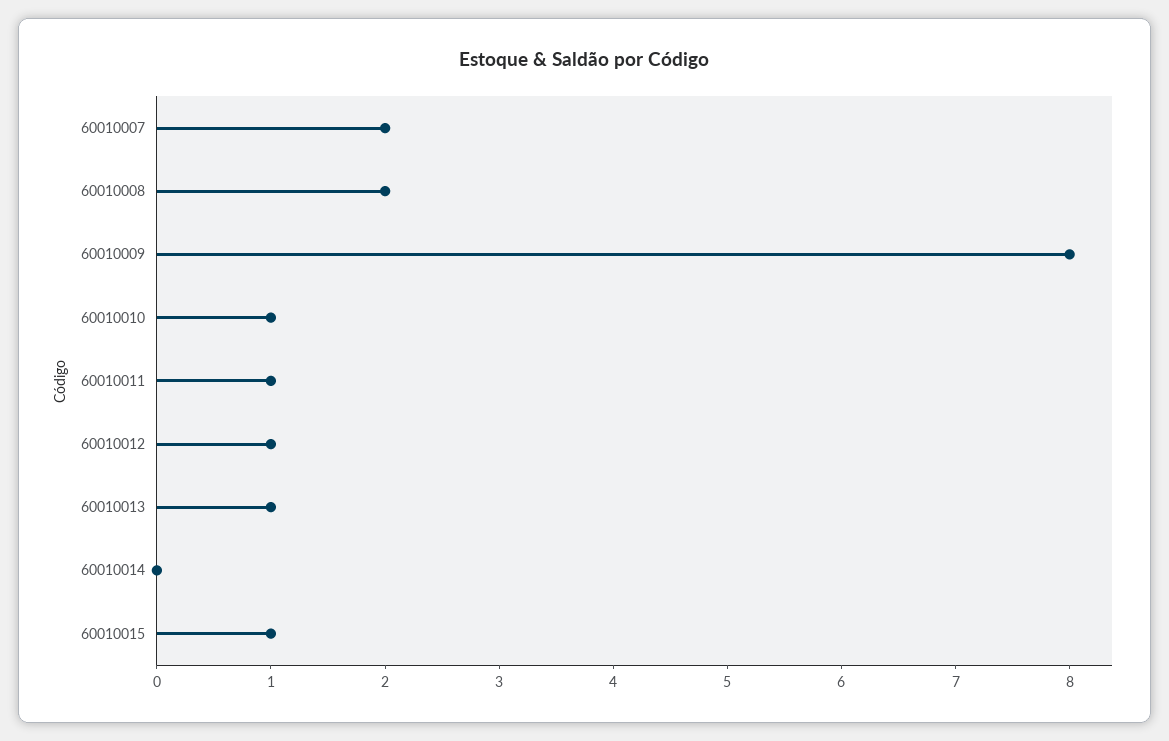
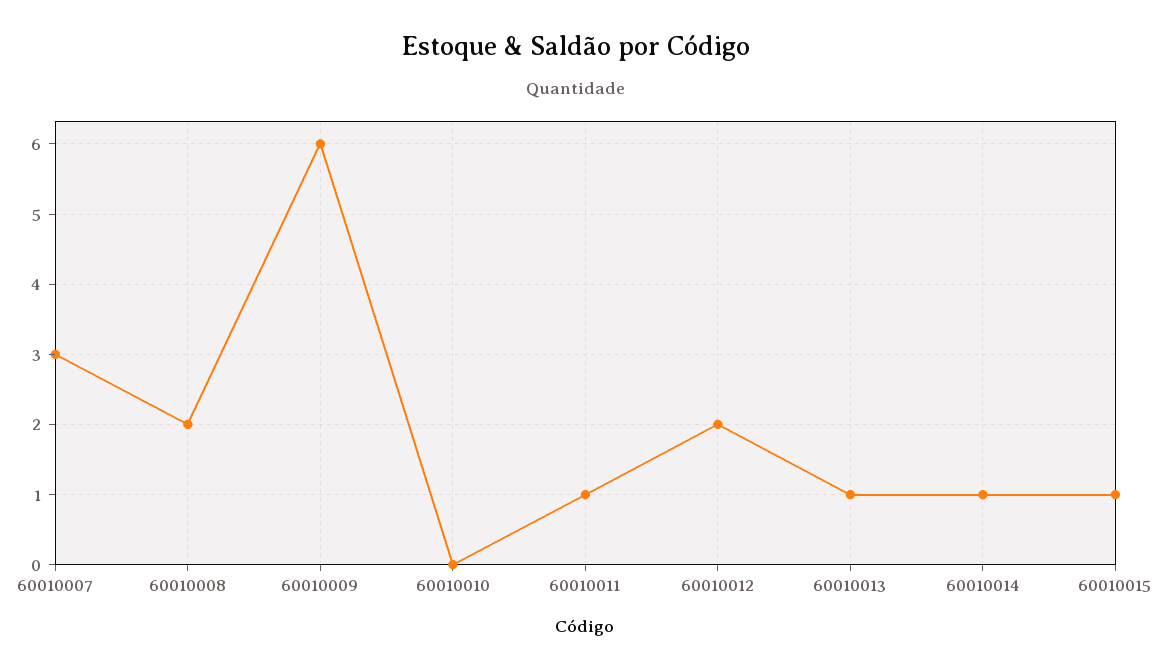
60010007: 2 -> 3
60010009: 8 -> 6
60010010: 1 -> 0
60010012: 1 -> 2
60010014: 0 -> 1

